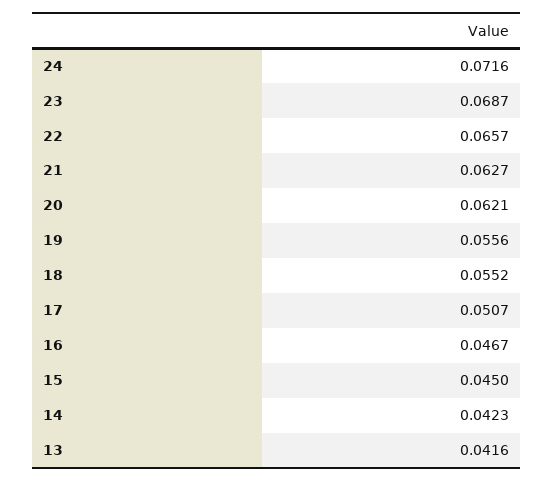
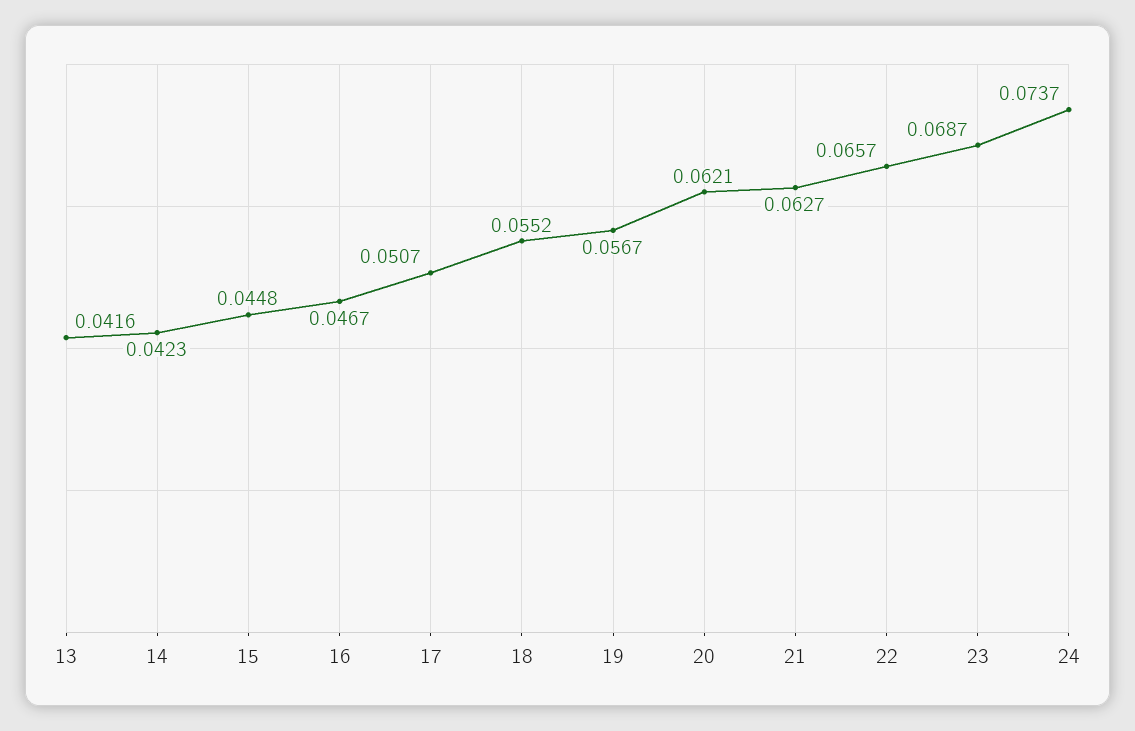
24: 0.0716 -> 0.0737
19: 0.0556 -> 0.0567
15: 0.045 -> 0.0448

